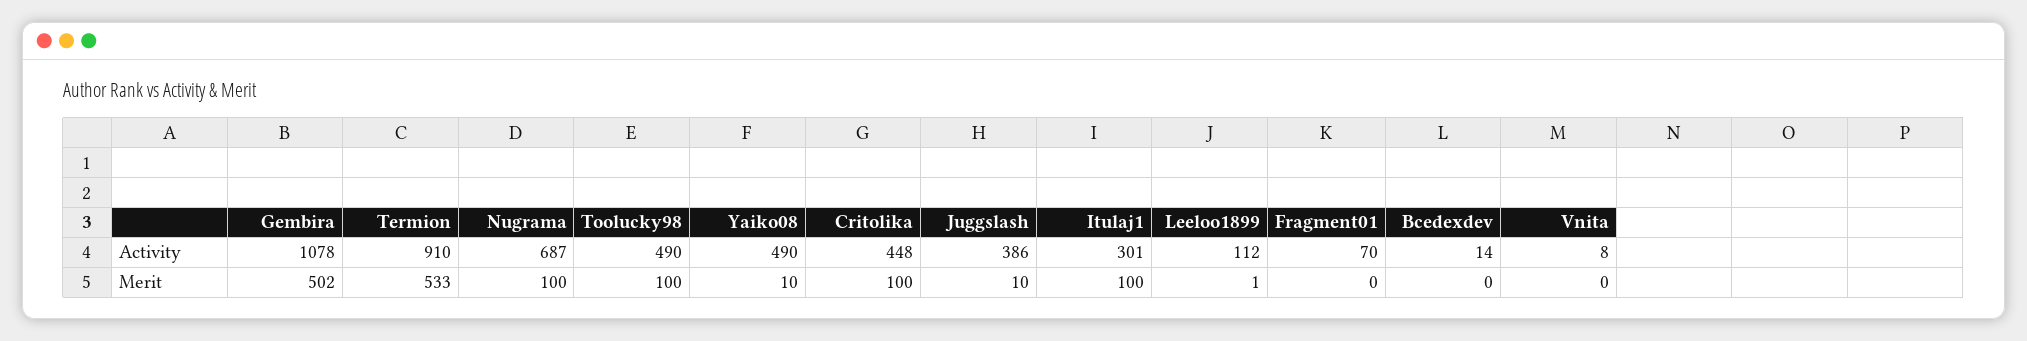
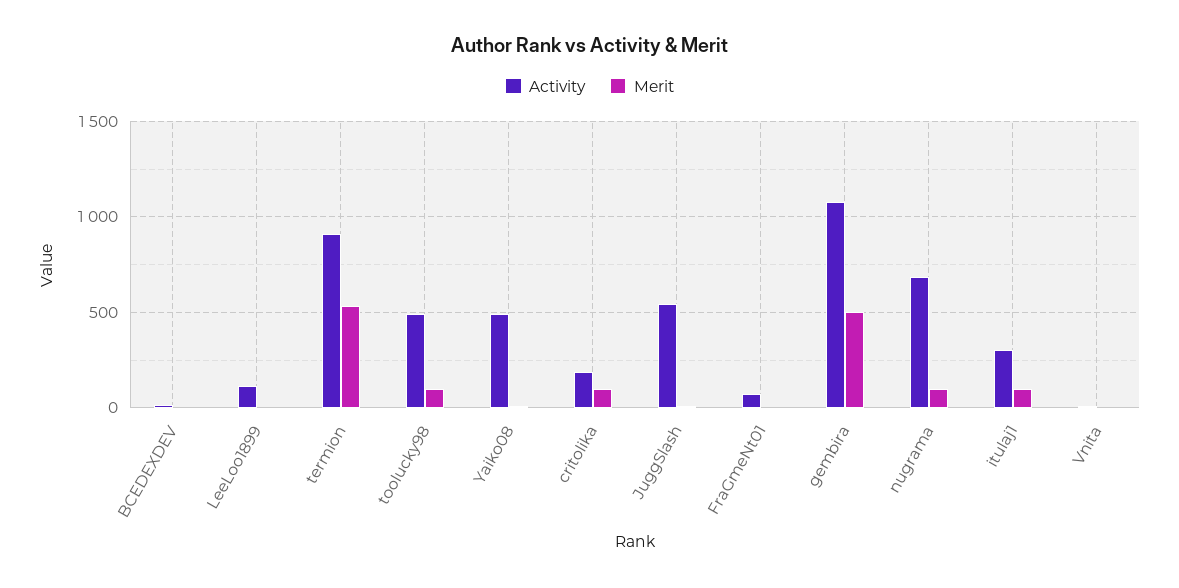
Activity, Critolika: 448 -> 200
Activity, Juggslash: 386 -> 550

